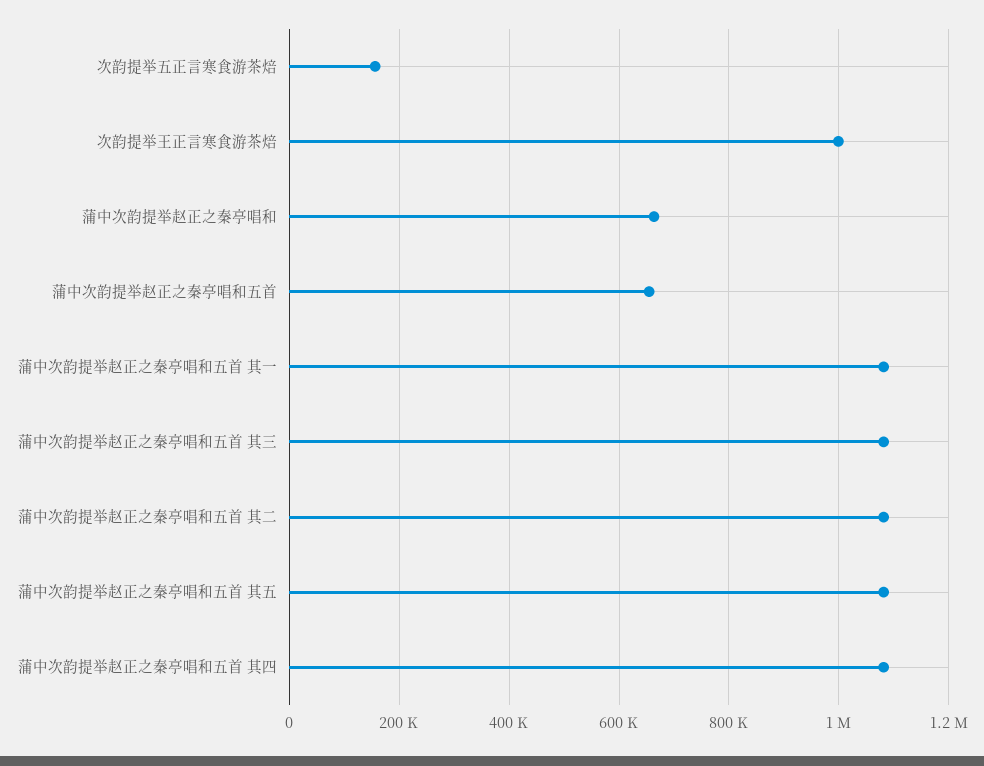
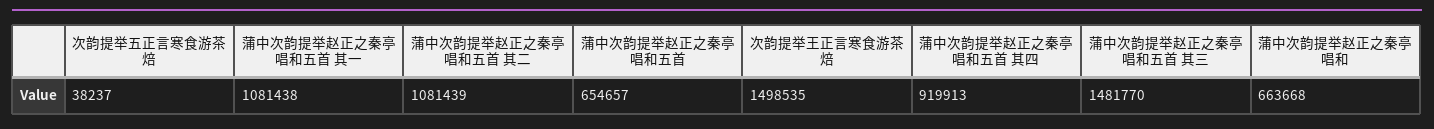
次韵提举五正言寒食游茶焙: 160000 -> 38237
次韵提举王正言寒食游茶焙: 1000000 -> 1498535
蒲中次韵提举赵正之秦亭唱和五首 其三: 1080000 -> 1481770
蒲中次韵提举赵正之秦亭唱和五首 其五: 1080000 -> none
蒲中次韵提举赵正之秦亭唱和五首 其四: 1080000 -> 919913

